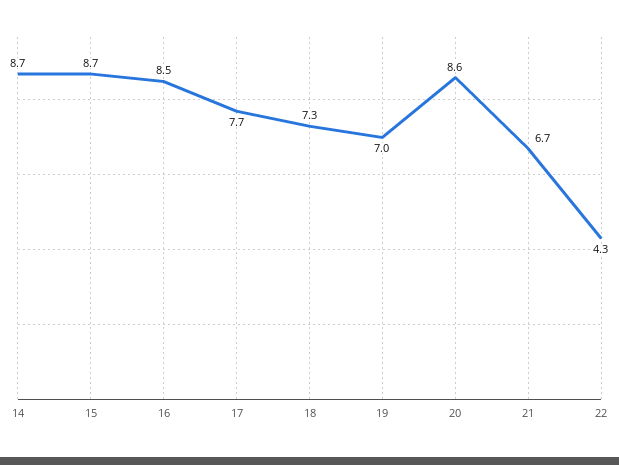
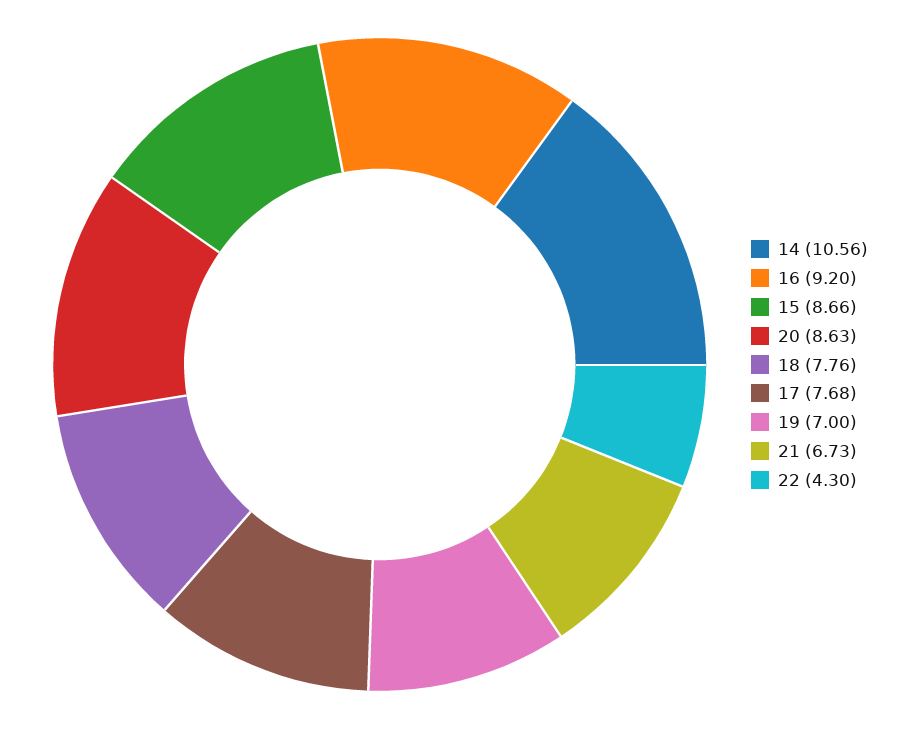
14: 8.7 -> 10.56
16: 8.5 -> 9.2
18: 7.3 -> 7.76

